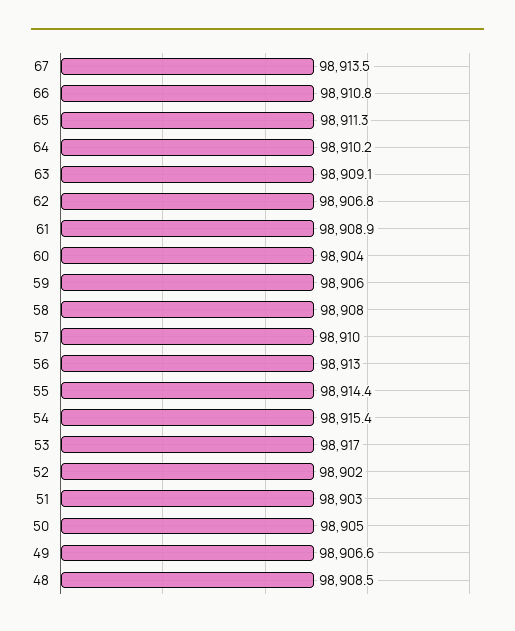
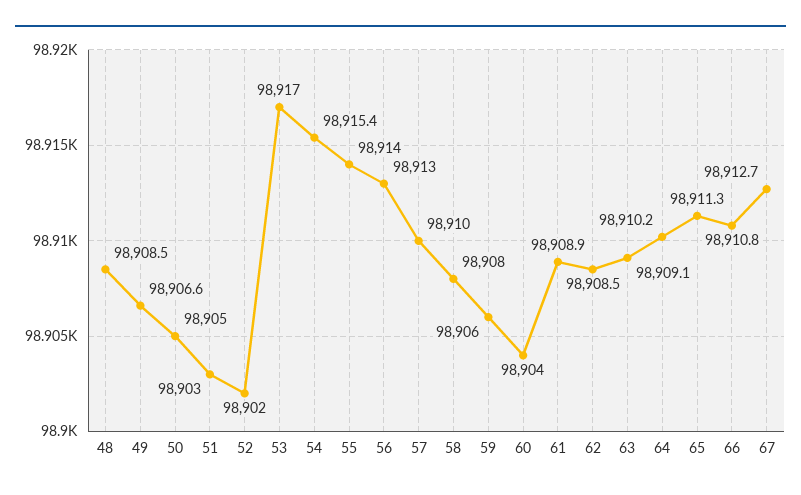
67: 98913.5 -> 98912.7
62: 98906.8 -> 98908.5
55: 98914.4 -> 98914

